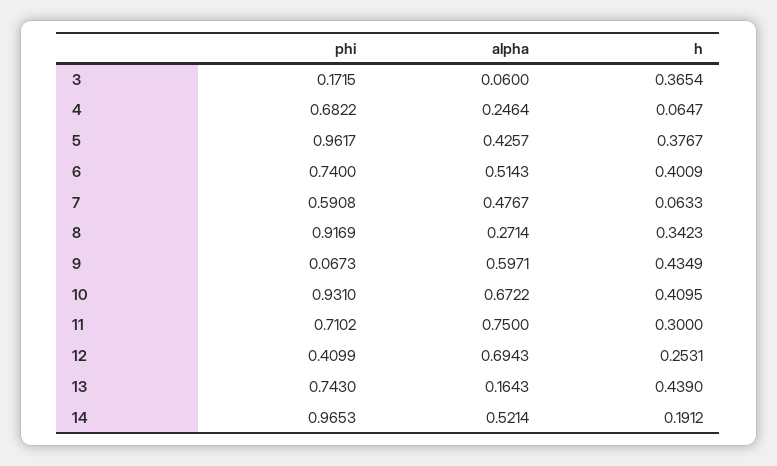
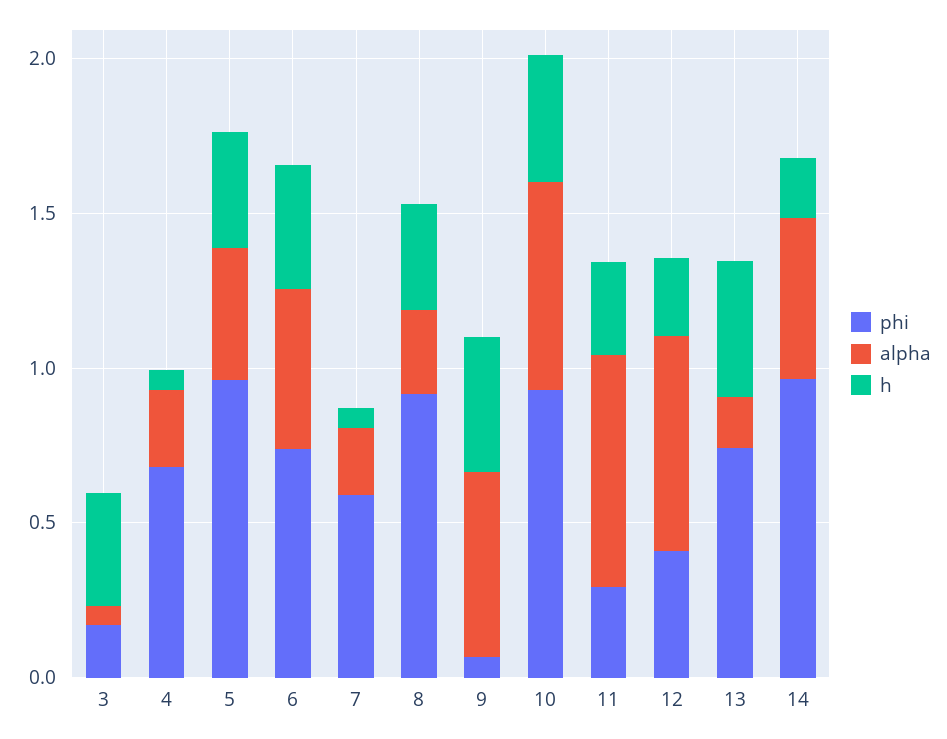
alpha, 7: 0.4767 -> 0.2
phi, 11: 0.7102 -> 0.3

